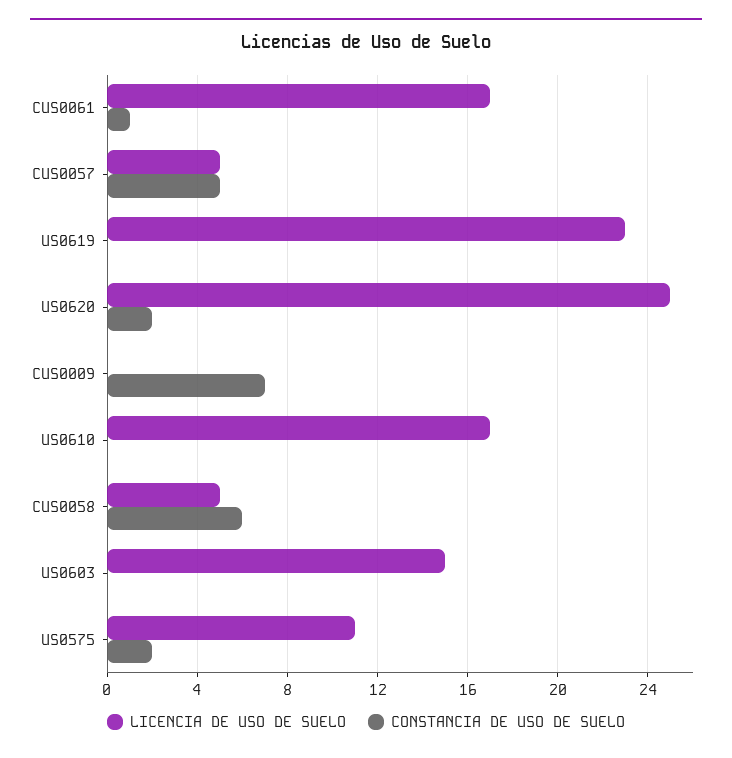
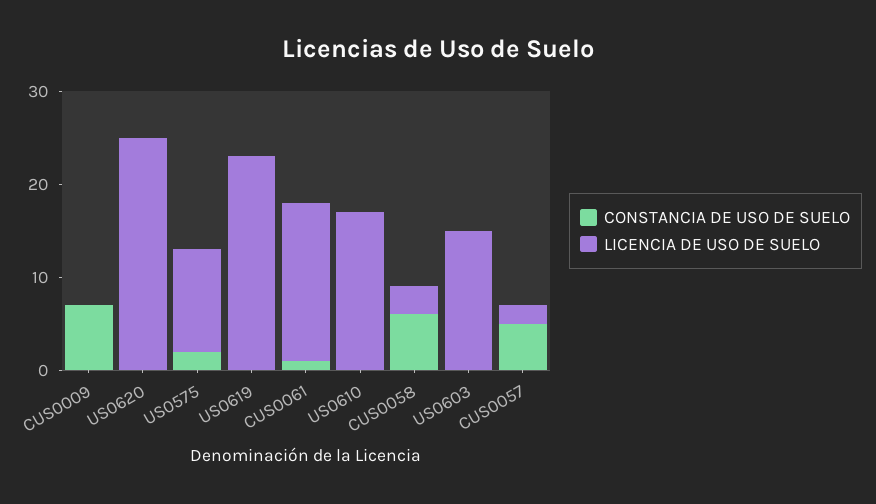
LICENCIA DE USO DE SUELO, CUS0057: 5 -> 2
CONSTANCIA DE USO DE SUELO, US0620: 2 -> 0
LICENCIA DE USO DE SUELO, CUS0058: 5 -> 3

